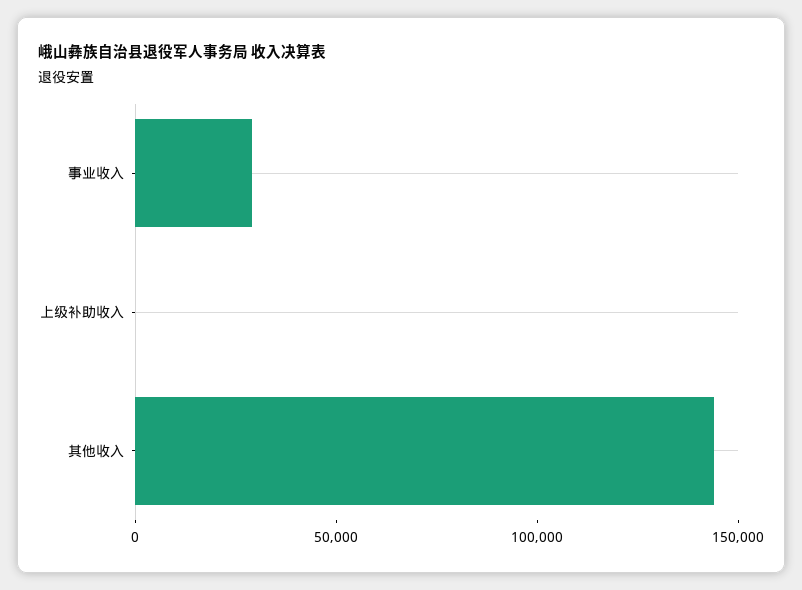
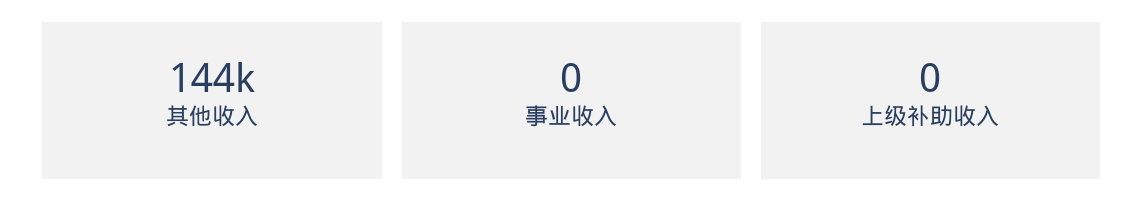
事业收入: 30000 -> 0

